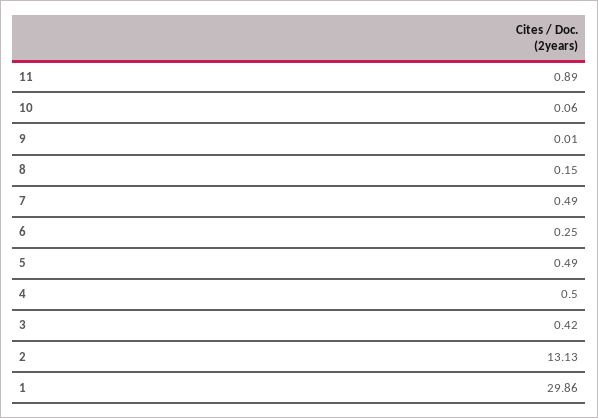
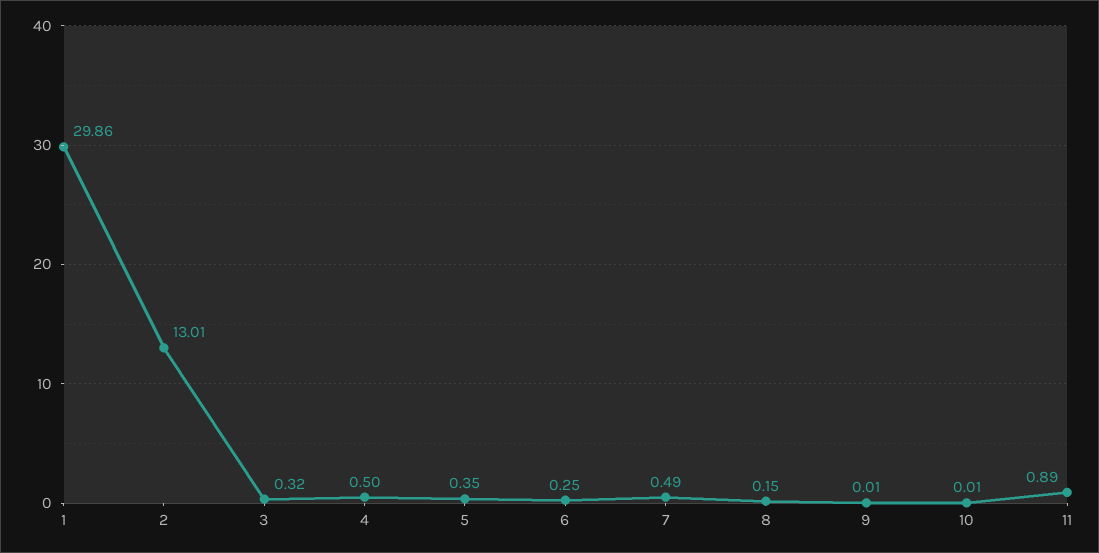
10: 0.06 -> 0.01
5: 0.49 -> 0.35
3: 0.42 -> 0.32
2: 13.13 -> 13.01

